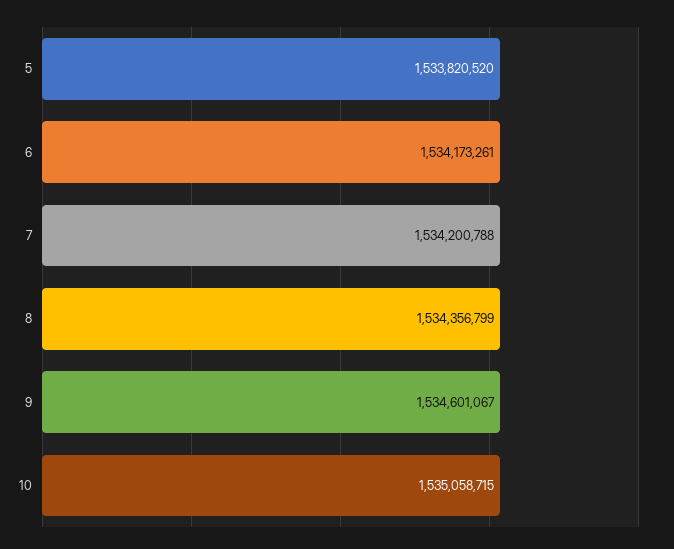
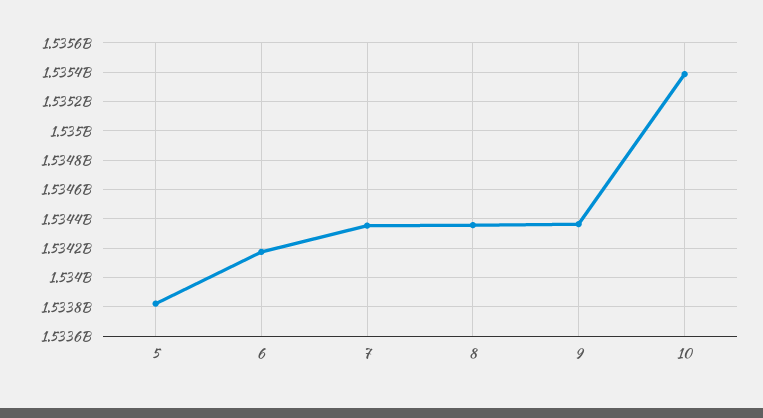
7: 1534200788 -> 1534350000
9: 1534601067 -> 1534350000
10: 1535058715 -> 1535400000

